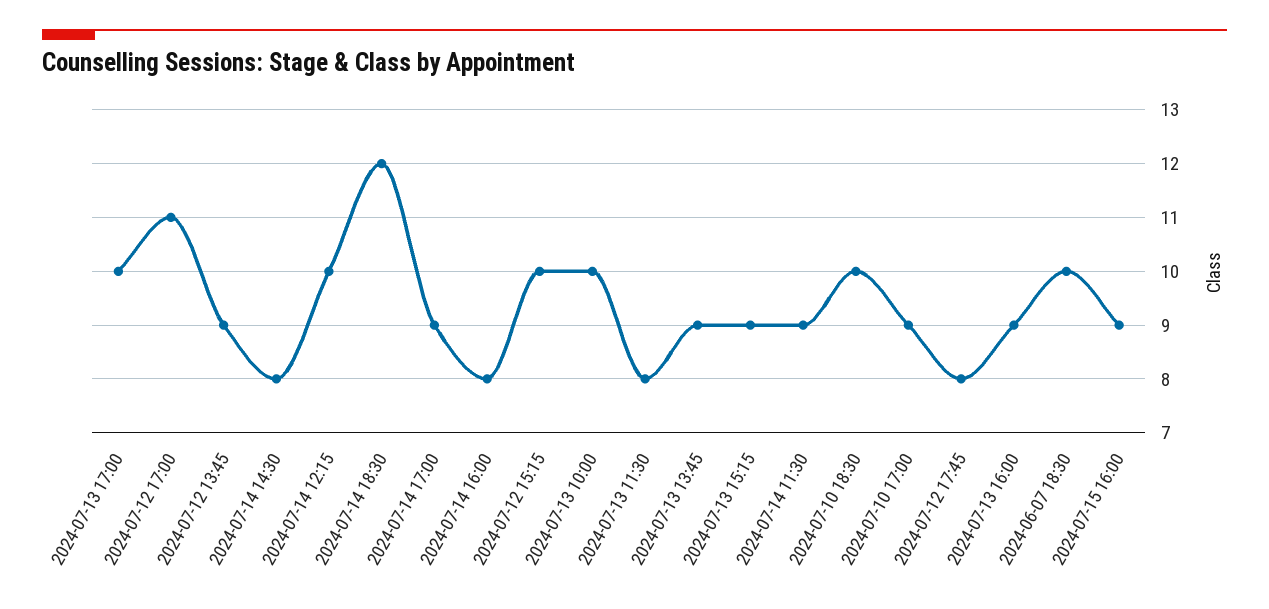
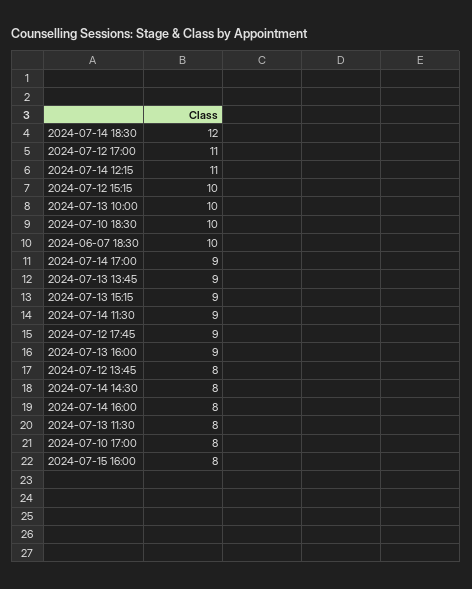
2024-07-13 17:00: 10 -> none
2024-07-12 13:45: 9 -> 8
2024-07-14 12:15: 10 -> 11
2024-07-10 17:00: 9 -> 8
2024-07-12 17:45: 8 -> 9
2024-07-15 16:00: 9 -> 8

